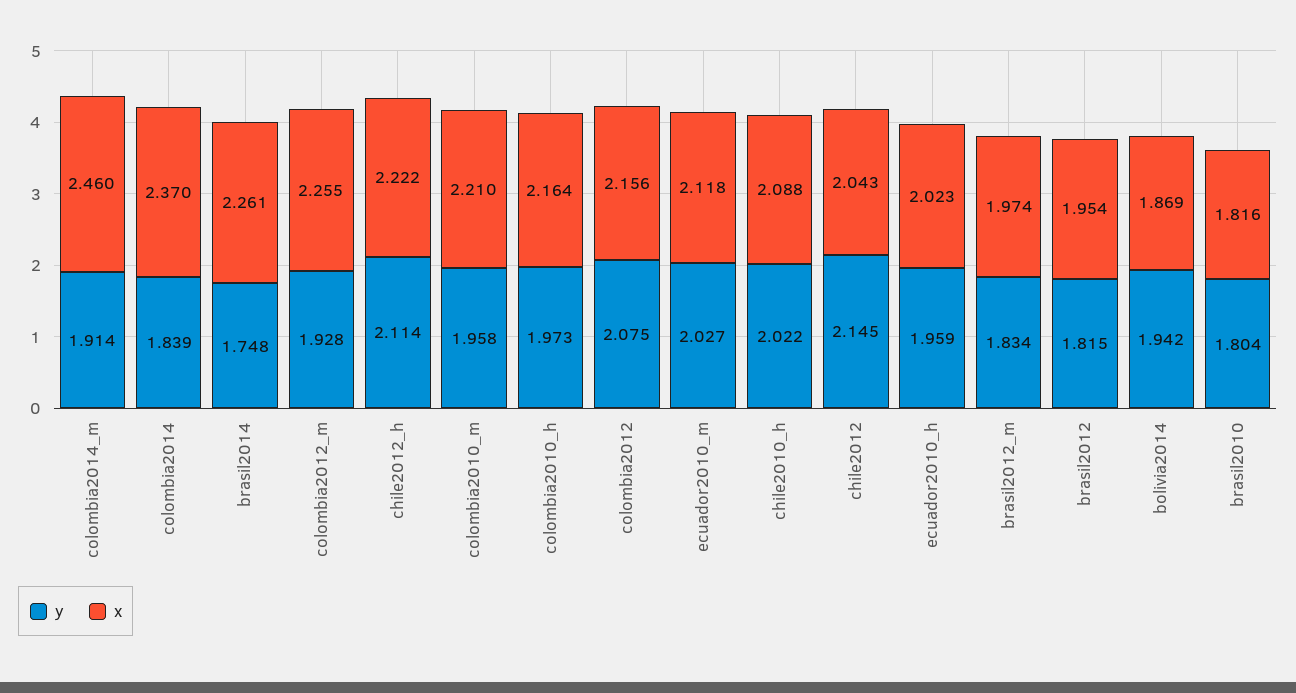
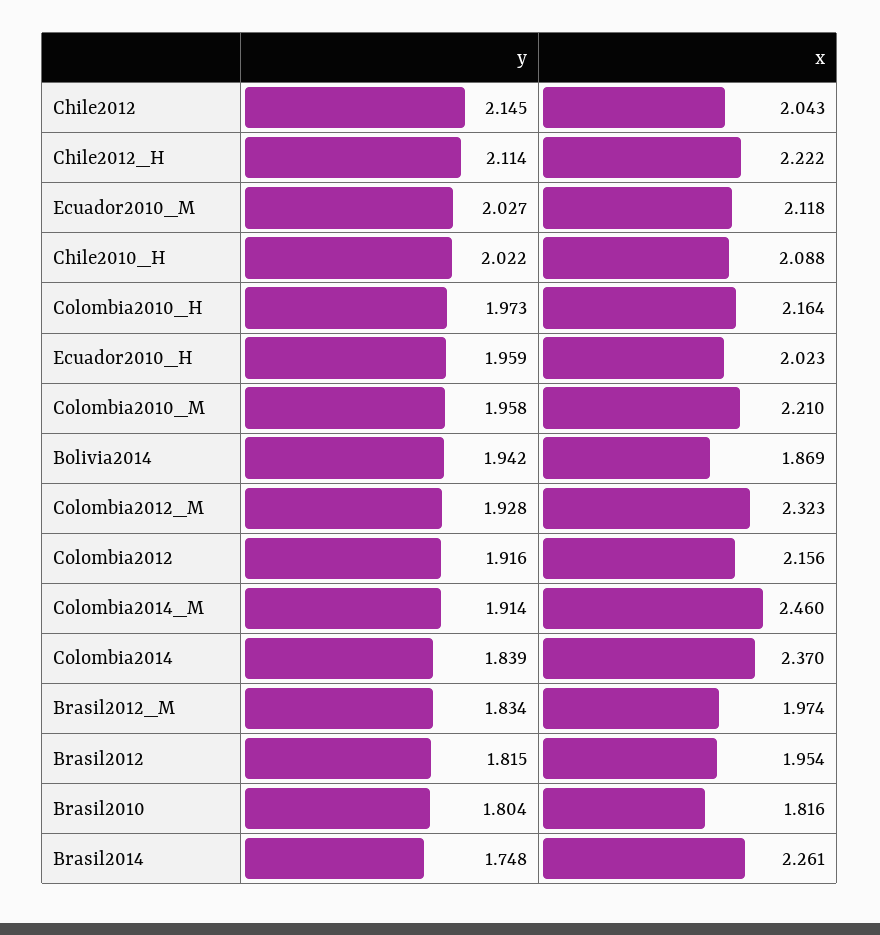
x, colombia2012_m: 2.255 -> 2.323
y, colombia2012: 2.075 -> 1.916

